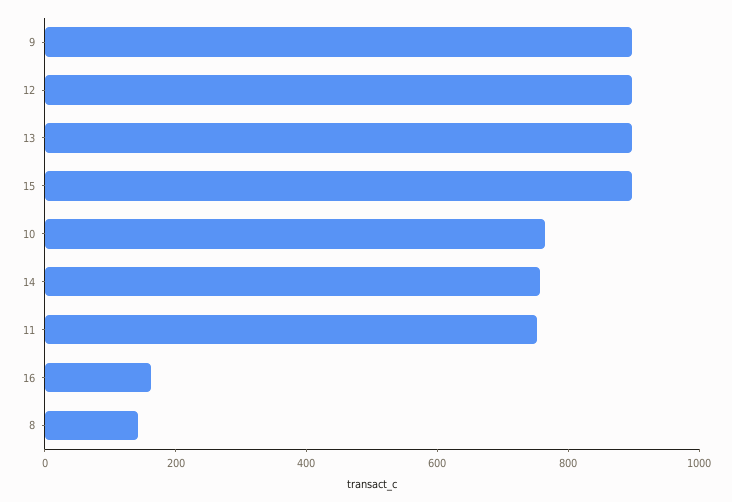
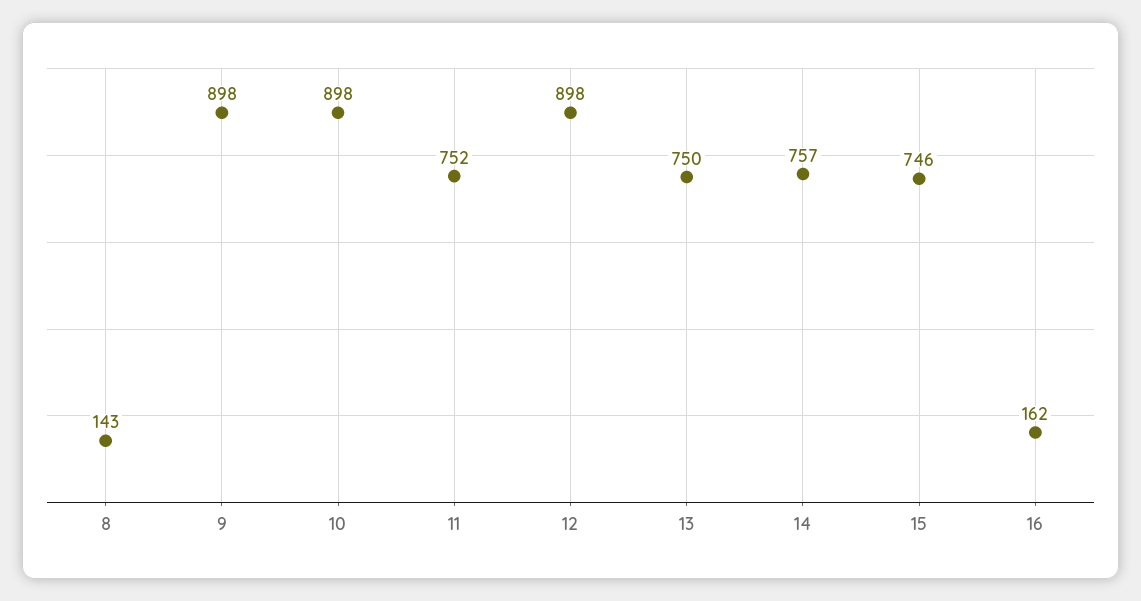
13: 900 -> 750
15: 900 -> 746
10: 750 -> 898

